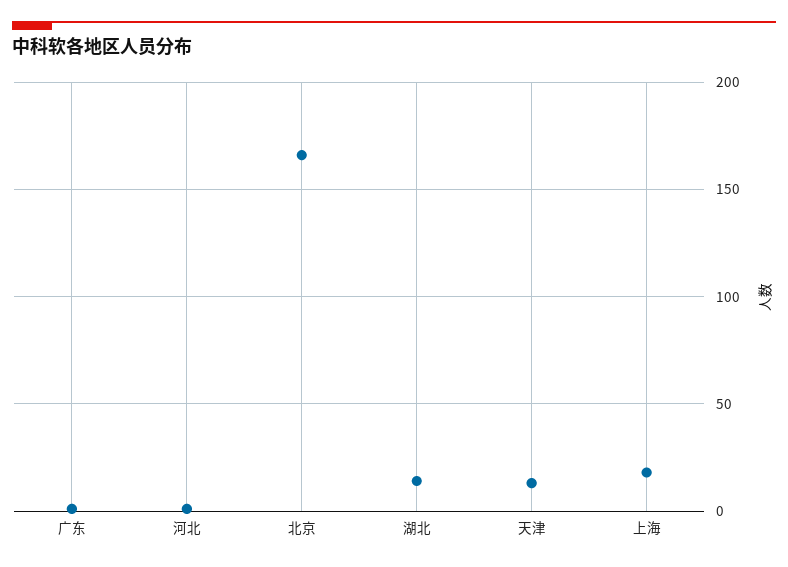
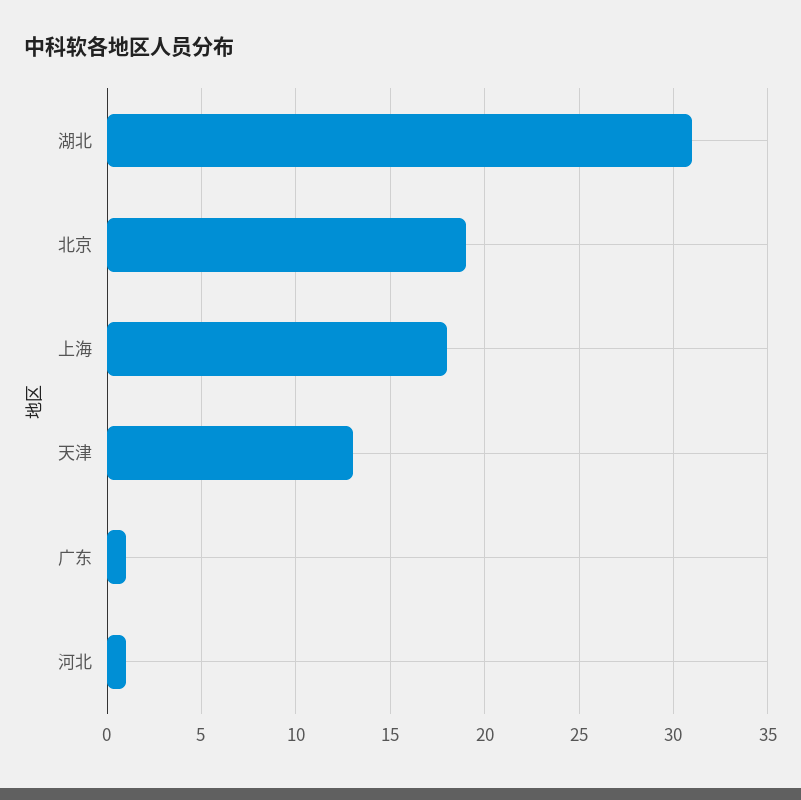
北京: 165 -> 19
湖北: 15 -> 31

